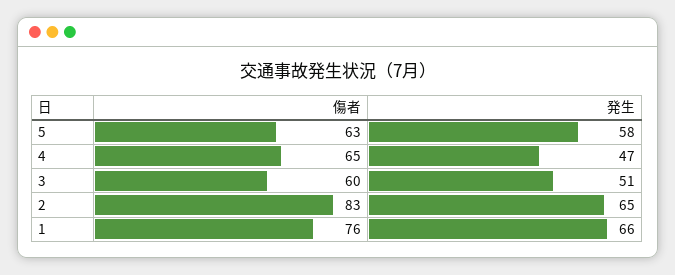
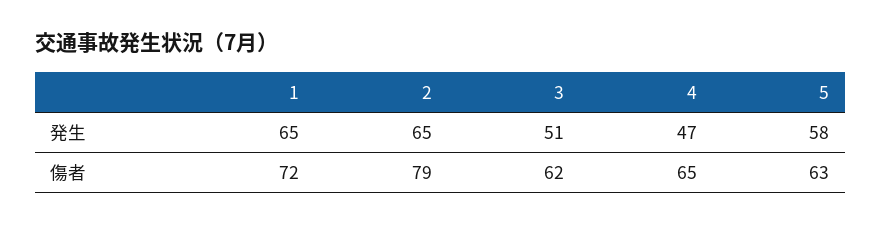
傷者, 3: 60 -> 62
傷者, 2: 83 -> 79
傷者, 1: 76 -> 72
発生, 1: 66 -> 65

